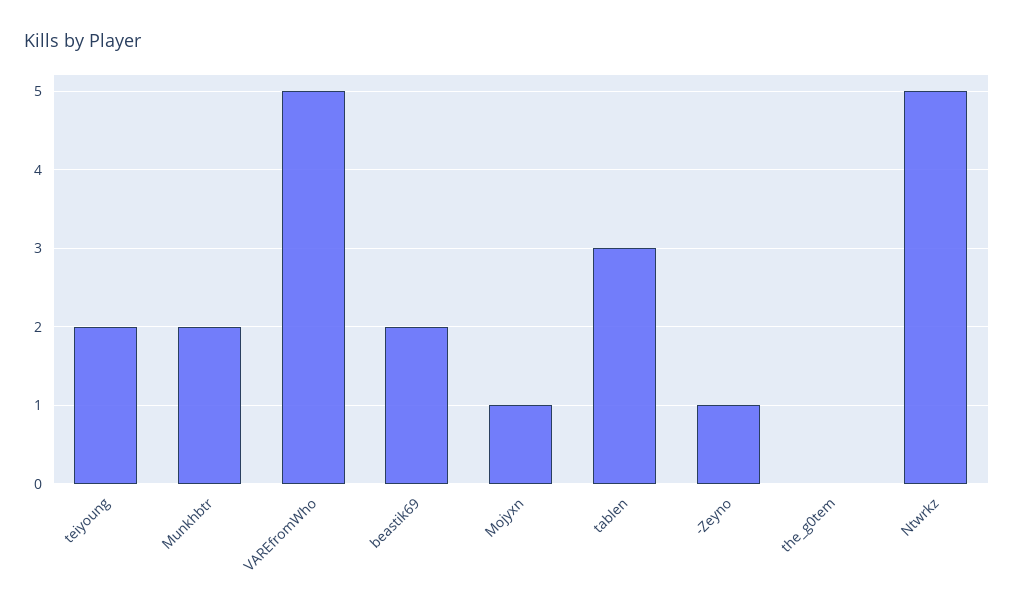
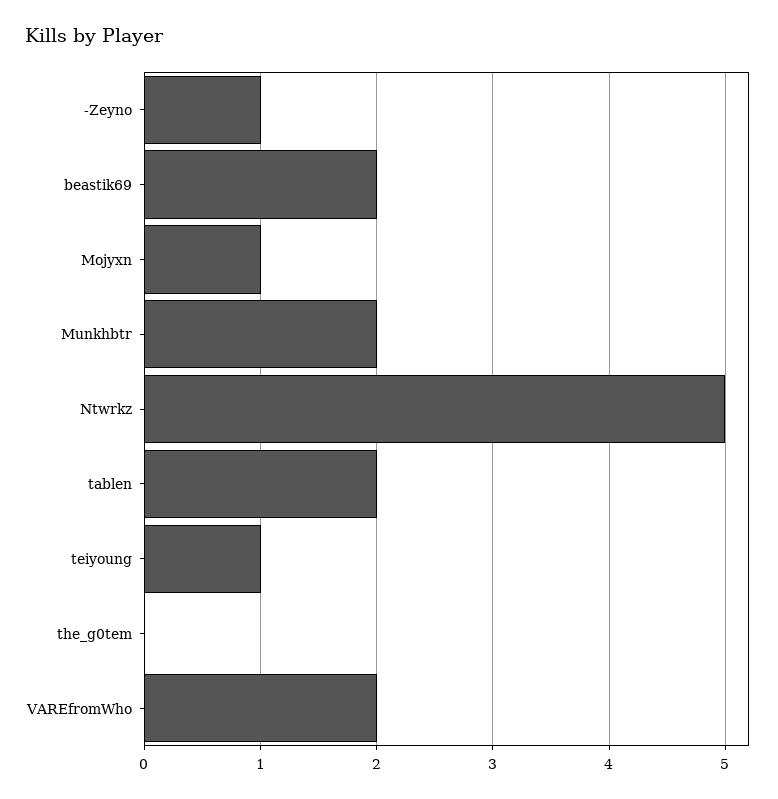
teiyoung: 2 -> 1
VAREfromWho: 5 -> 2
tablen: 3 -> 2

